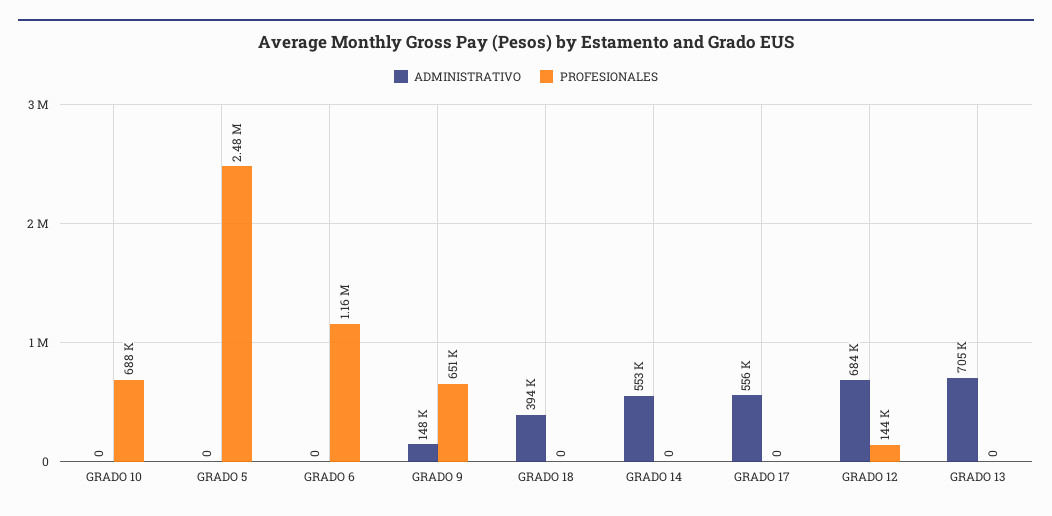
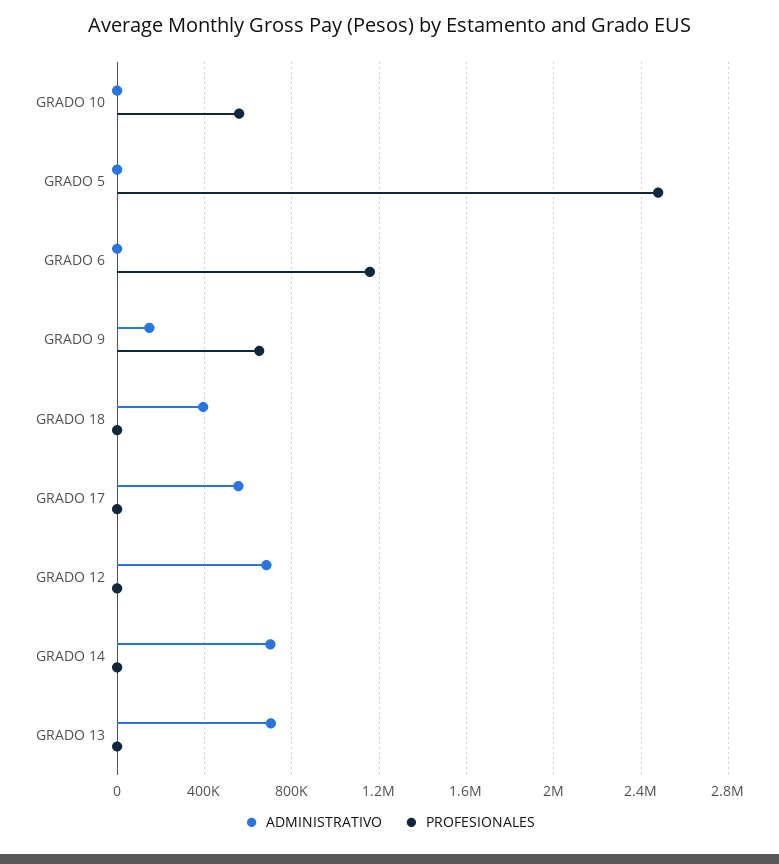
PROFESIONALES, GRADO 10: 688000 -> 550000
ADMINISTRATIVO, GRADO 14: 553000 -> 700000
PROFESIONALES, GRADO 12: 144000 -> 0

